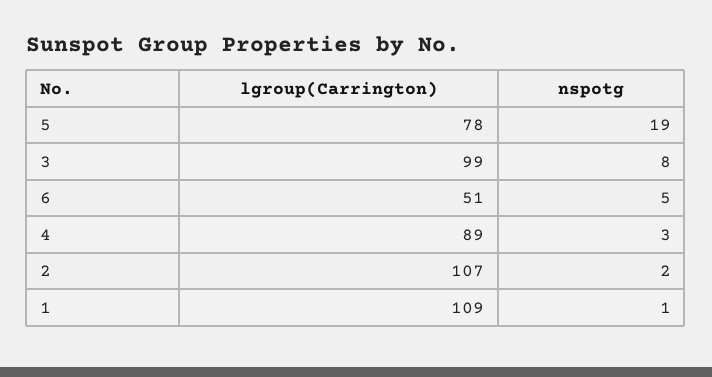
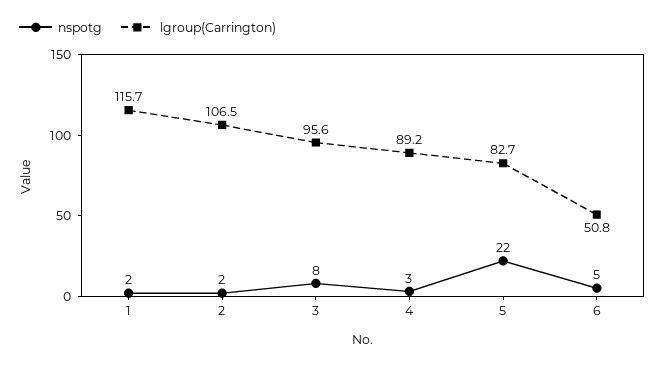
lgroup(Carrington), 5: 78 -> 82.7
nspotg, 5: 19 -> 22
lgroup(Carrington), 3: 99 -> 95.6
lgroup(Carrington), 1: 109 -> 115.7
nspotg, 1: 1 -> 2

